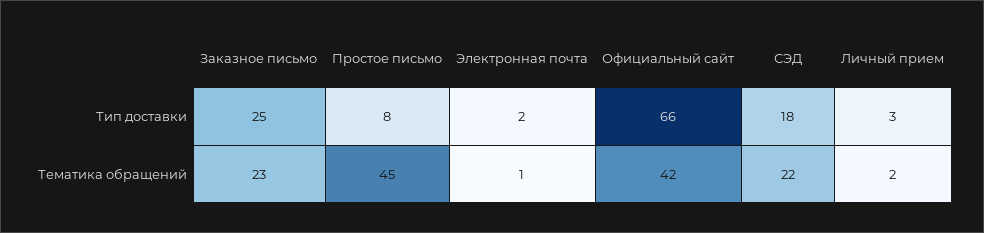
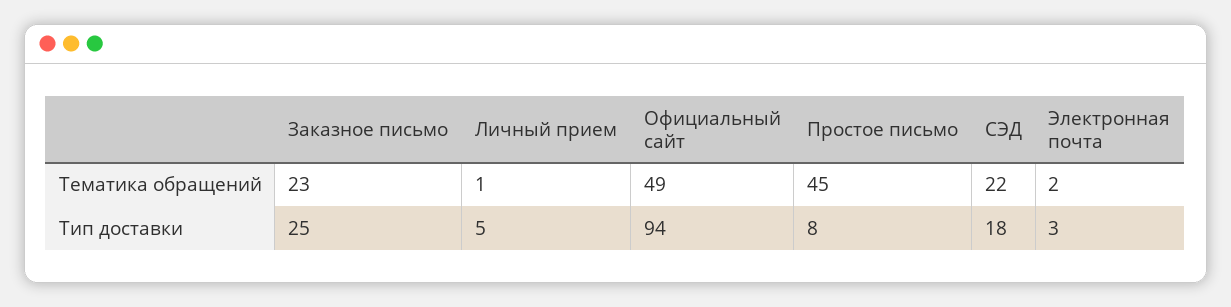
Электронная почта, Тип доставки: 2 -> 3
Официальный сайт, Тип доставки: 66 -> 94
Личный прием, Тип доставки: 3 -> 5
Электронная почта, Тематика обращений: 1 -> 2
Официальный сайт, Тематика обращений: 42 -> 49
Личный прием, Тематика обращений: 2 -> 1

